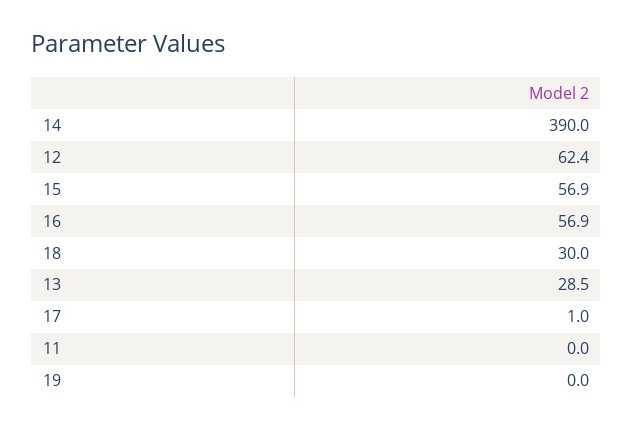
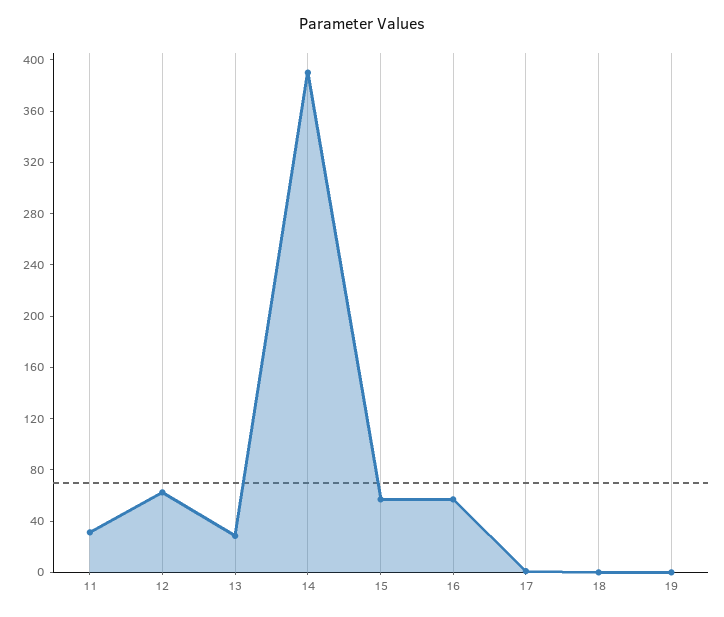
18: 30 -> 0
11: 0 -> 30

